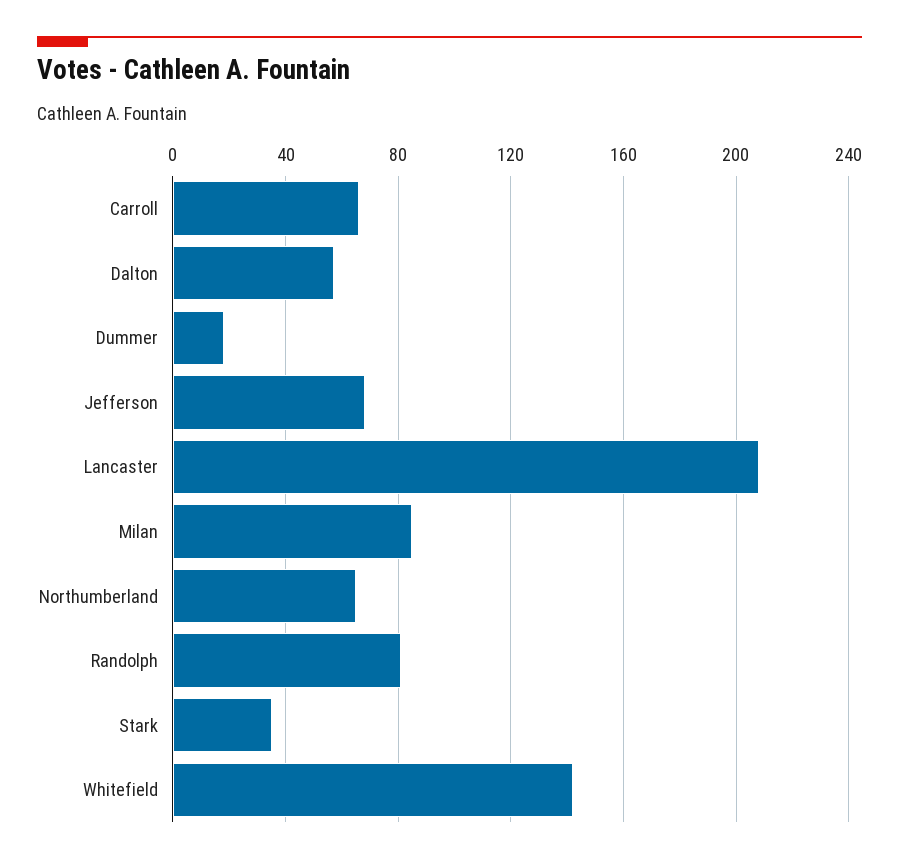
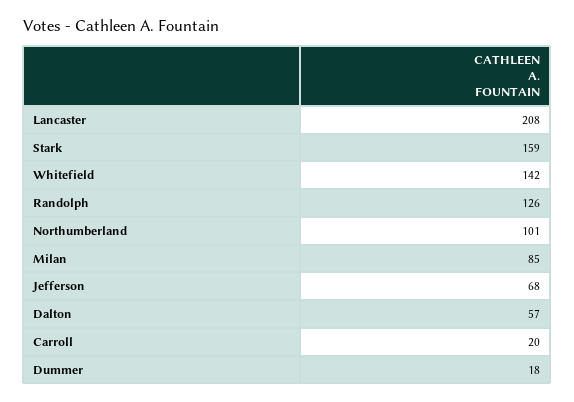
Carroll: 65 -> 20
Northumberland: 65 -> 101
Randolph: 80 -> 126
Stark: 35 -> 159

